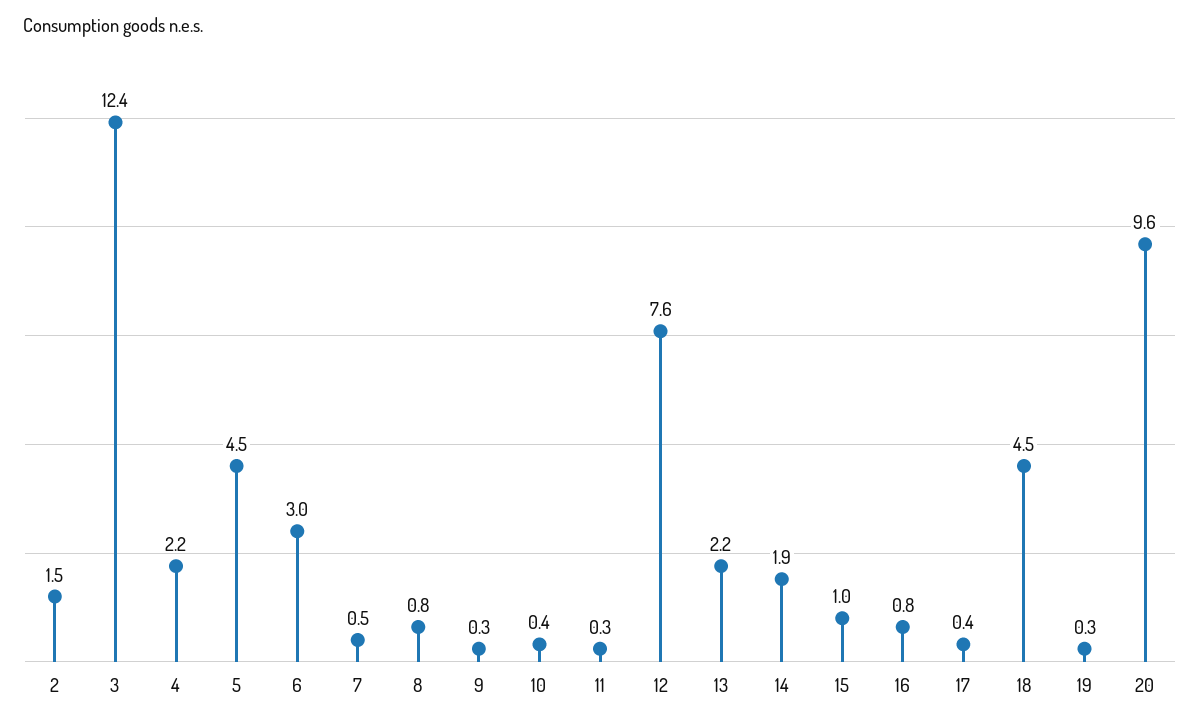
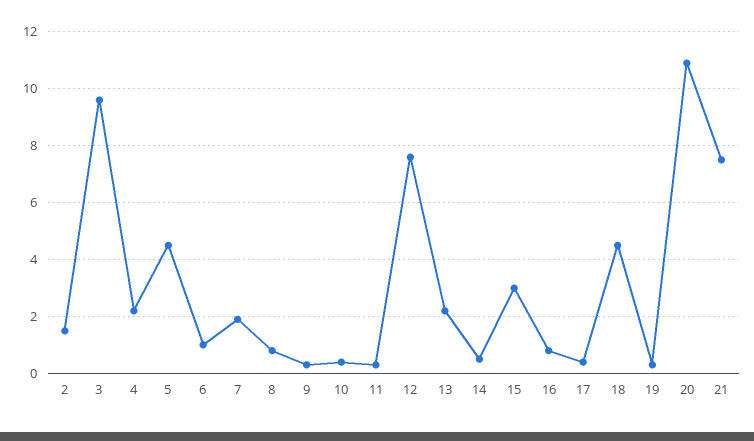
3: 12.4 -> 9.5
6: 3 -> 1
7: 0.5 -> 2
14: 1.9 -> 0.5
15: 1 -> 3
20: 9.6 -> 11
21: none -> 7.5

